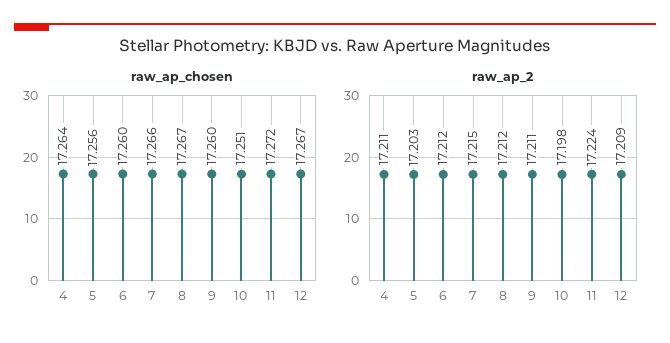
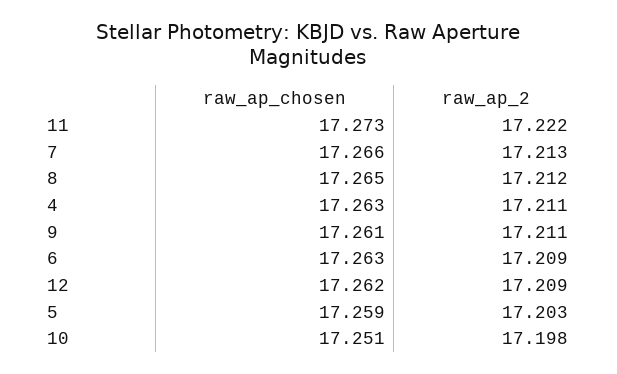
raw_ap_chosen, 4: 17.264 -> 17.263
raw_ap_chosen, 5: 17.256 -> 17.259
raw_ap_chosen, 6: 17.26 -> 17.263
raw_ap_chosen, 8: 17.267 -> 17.265
raw_ap_chosen, 9: 17.26 -> 17.261
raw_ap_chosen, 11: 17.272 -> 17.273
raw_ap_chosen, 12: 17.267 -> 17.262
raw_ap_2, 6: 17.212 -> 17.209
raw_ap_2, 7: 17.215 -> 17.213
raw_ap_2, 11: 17.224 -> 17.222

